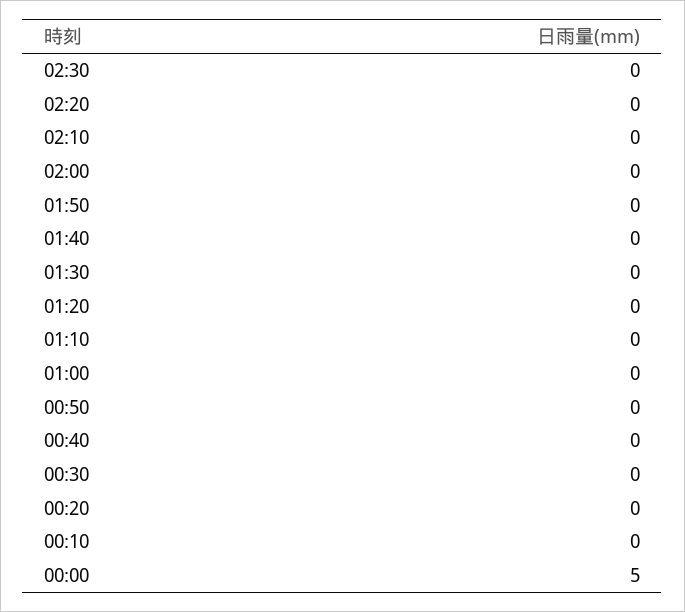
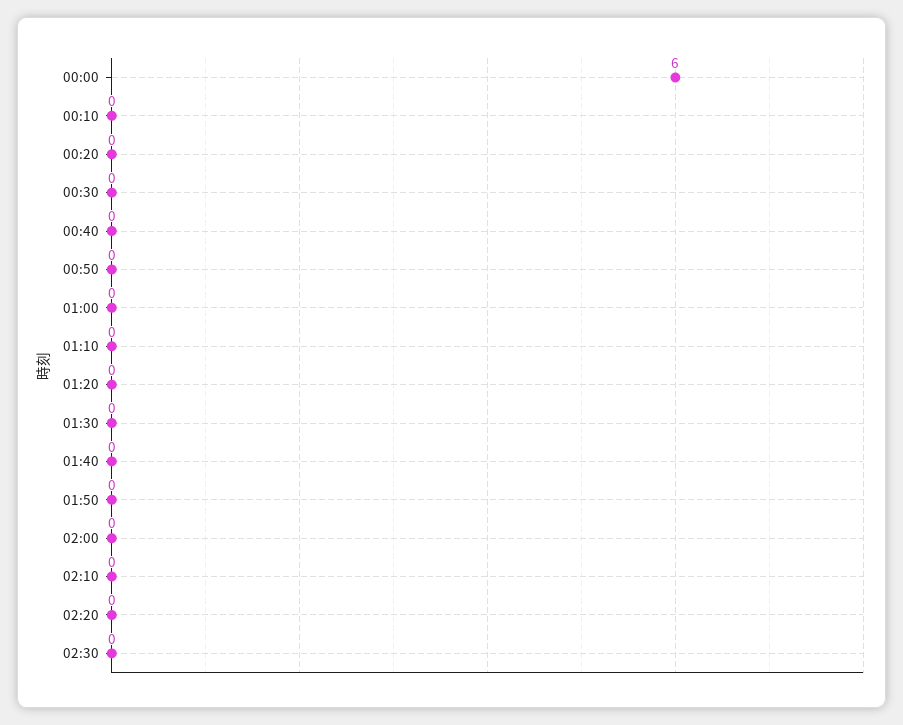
00:00: 5 -> 6

